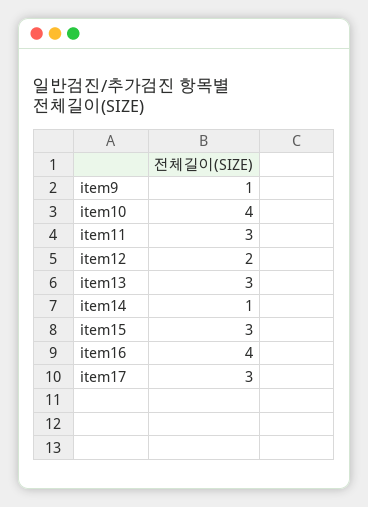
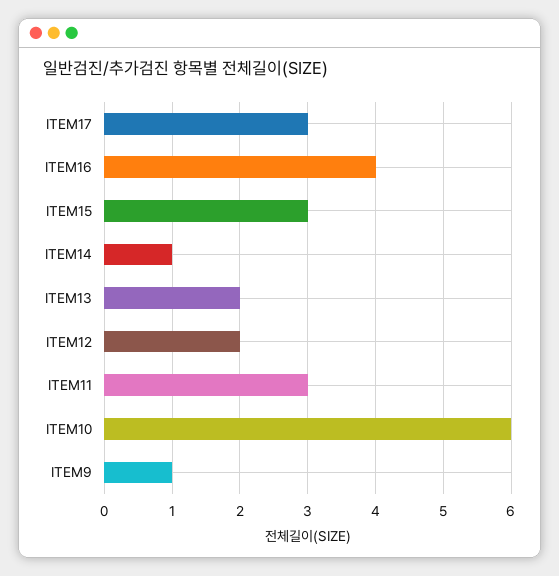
item10: 4 -> 6
item13: 3 -> 2

